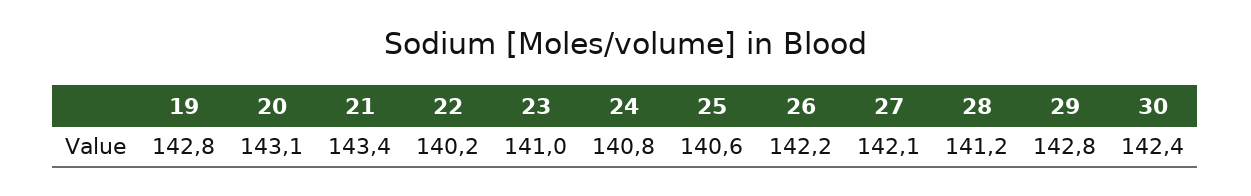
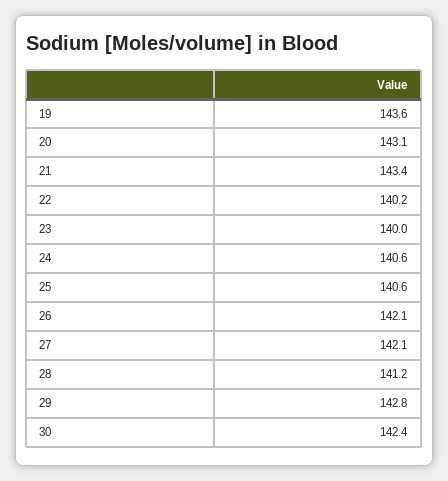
19: 142.8 -> 143.6
23: 141 -> 140
24: 140.8 -> 140.6
26: 142.2 -> 142.1

